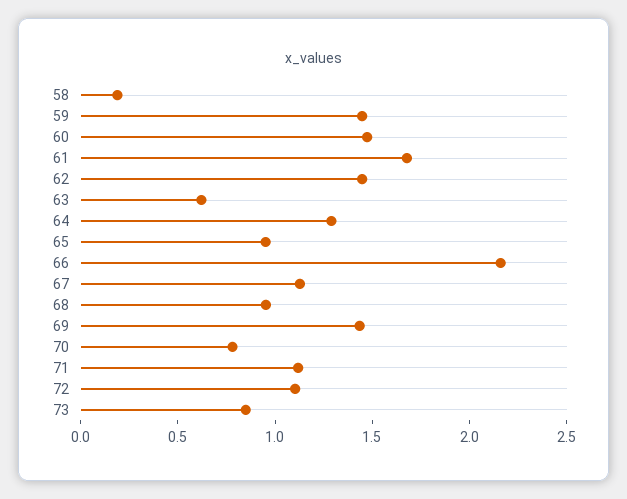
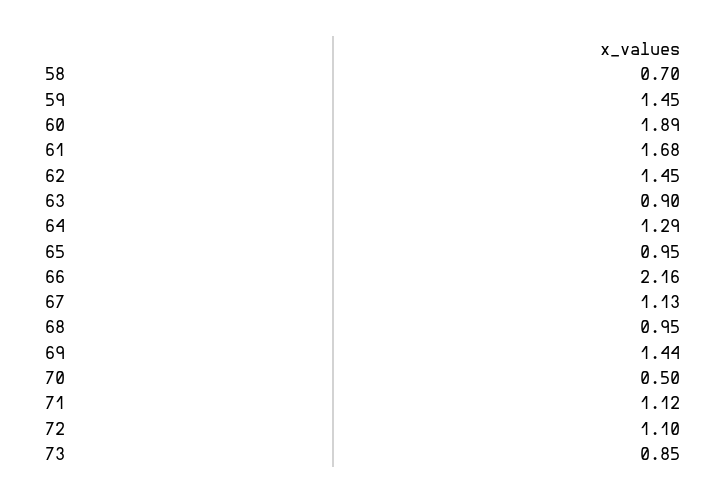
58: 0.2 -> 0.7
60: 1.5 -> 1.89
63: 0.6 -> 0.9
70: 0.8 -> 0.5

